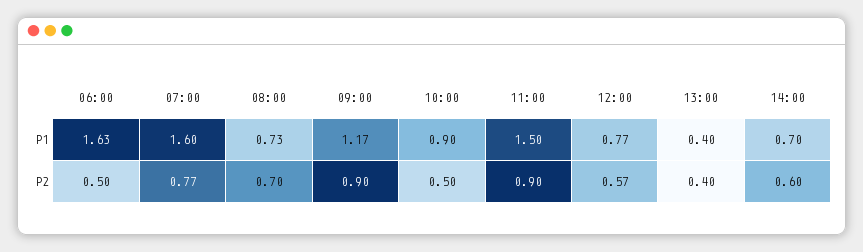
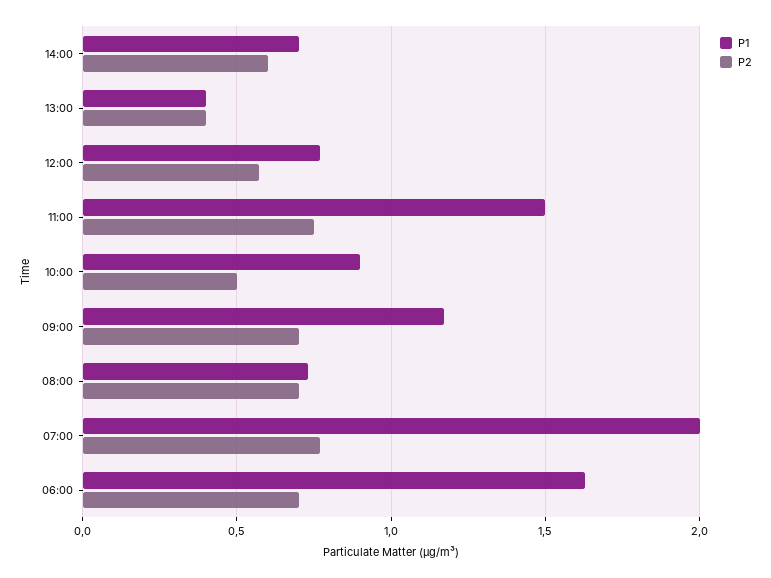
P1, 07:00: 1.6 -> 2
P2, 06:00: 0.5 -> 0.7
P2, 09:00: 0.9 -> 0.7
P2, 11:00: 0.9 -> 0.75

